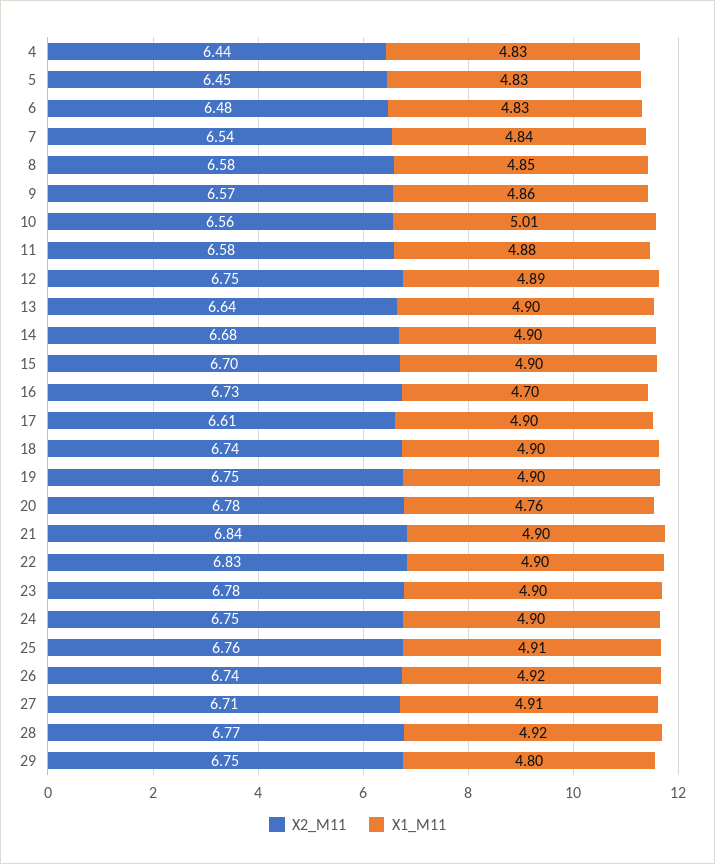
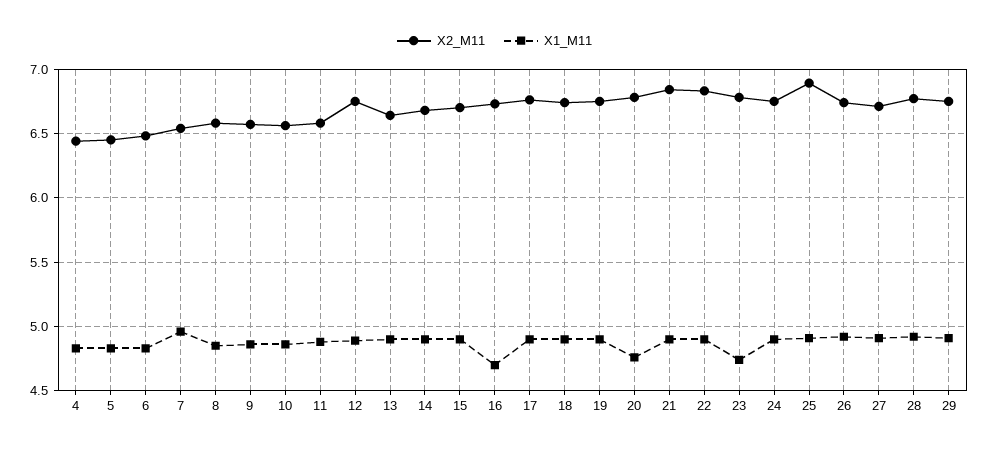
X1_M11, 7: 4.84 -> 4.95
X1_M11, 10: 5.01 -> 4.85
X2_M11, 17: 6.61 -> 6.75
X1_M11, 23: 4.9 -> 4.75
X2_M11, 25: 6.76 -> 6.9
X1_M11, 29: 4.8 -> 4.9

